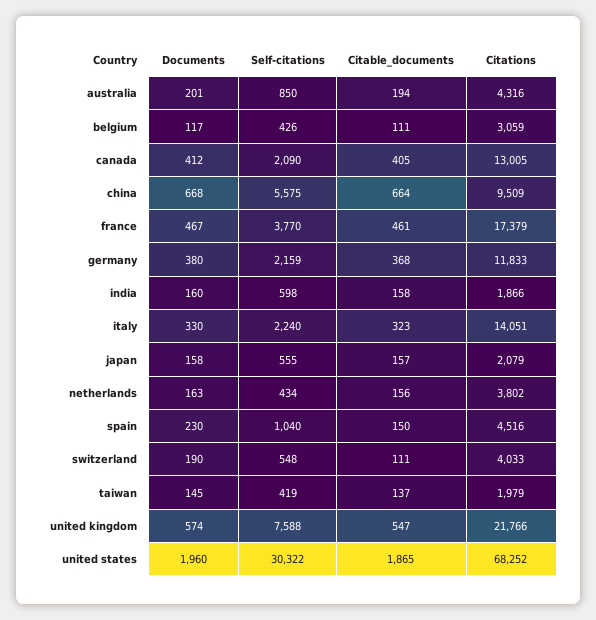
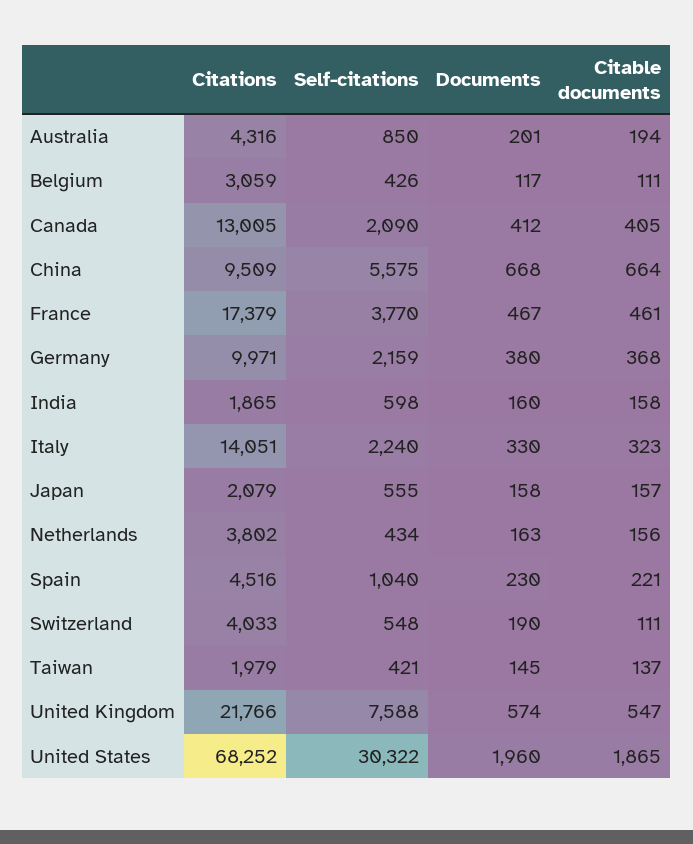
Citations, germany: 11833 -> 9971
Citations, india: 1866 -> 1865
Citable_documents, spain: 150 -> 221
Self-citations, taiwan: 419 -> 421

